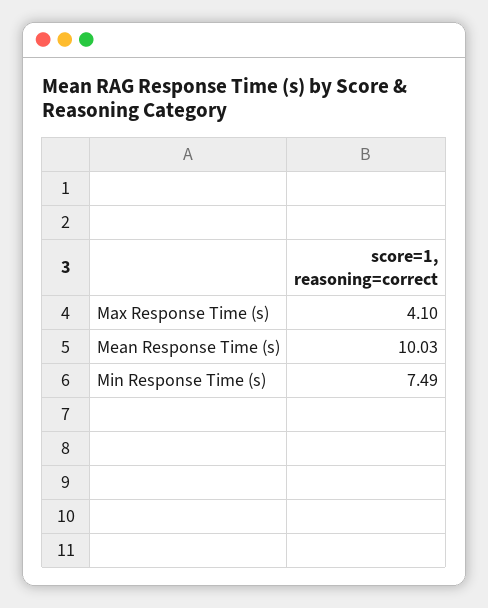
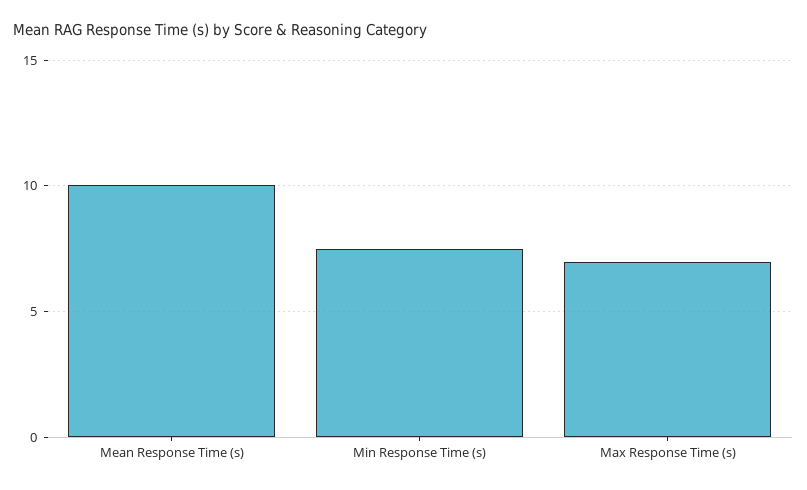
Max Response Time (s): 4.1 -> 7

